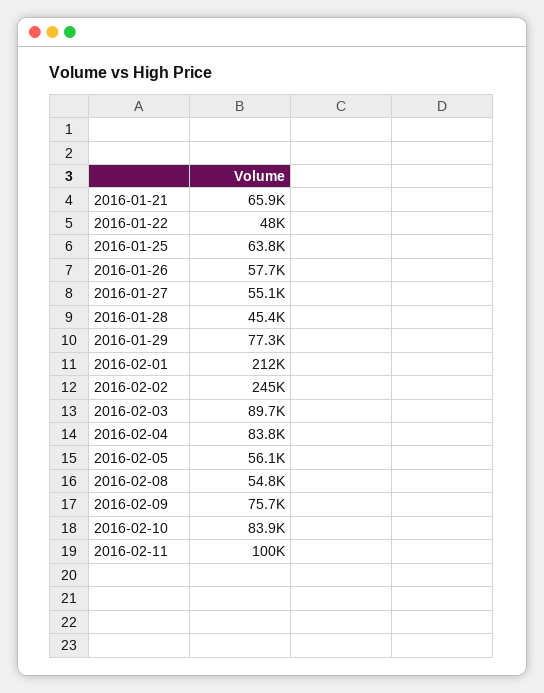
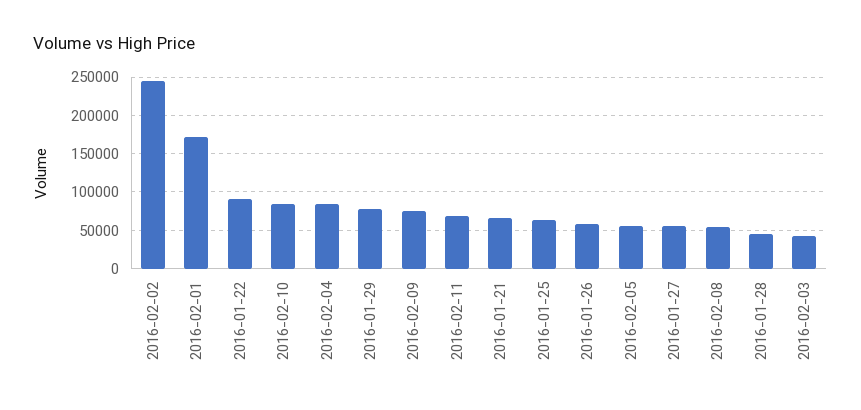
2016-01-22: 48000 -> 90000
2016-02-01: 212000 -> 170000
2016-02-03: 89700 -> 40000
2016-02-11: 100000 -> 70000

